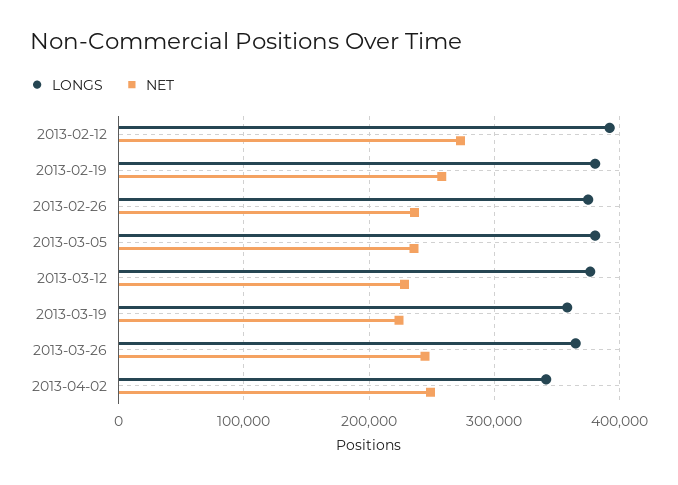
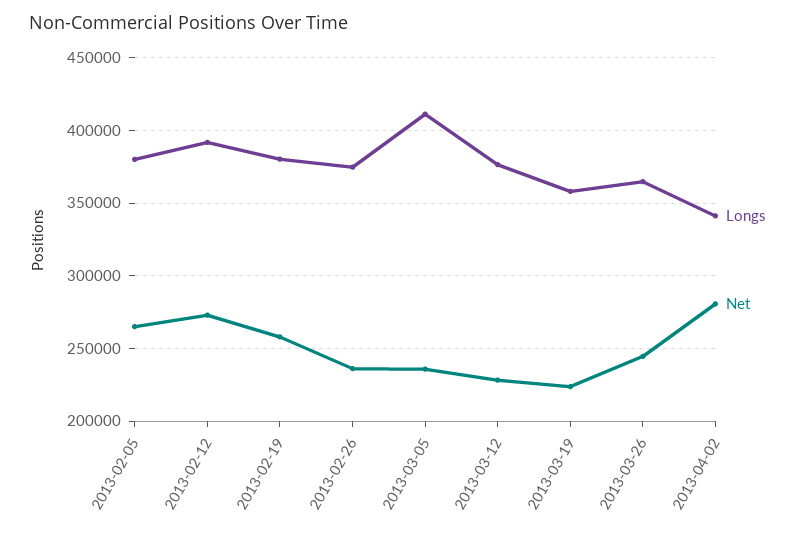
LONGS, 2013-03-05: 380000 -> 410000
NET, 2013-04-02: 250000 -> 280000
LONGS, 2013-02-05: none -> 380000
NET, 2013-02-05: none -> 265000

